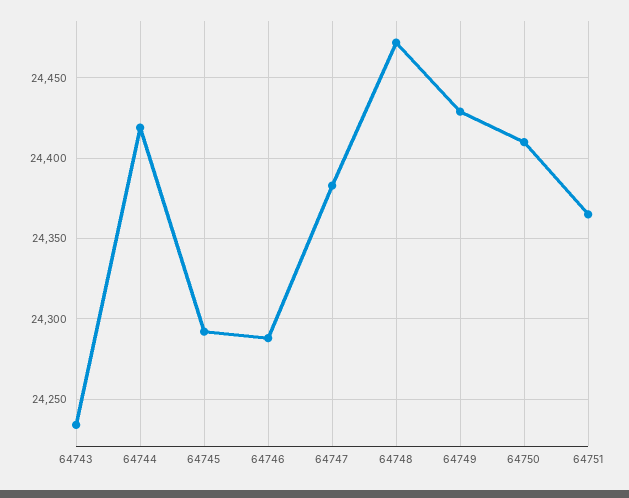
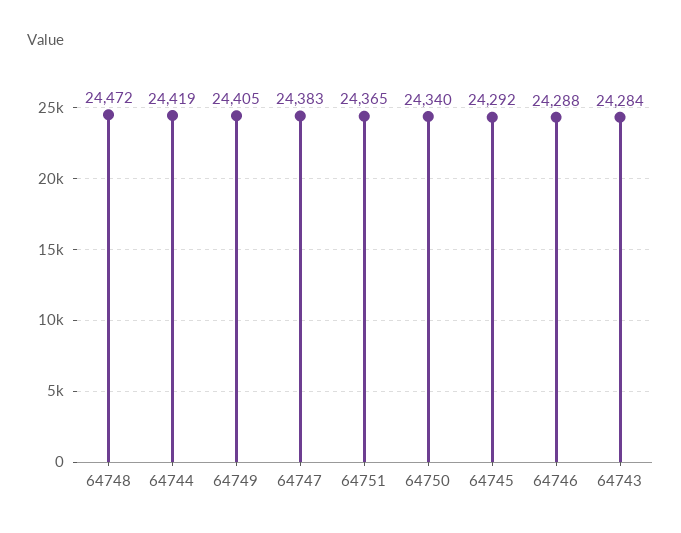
64743: 24235 -> 24284
64749: 24430 -> 24405
64750: 24410 -> 24340

